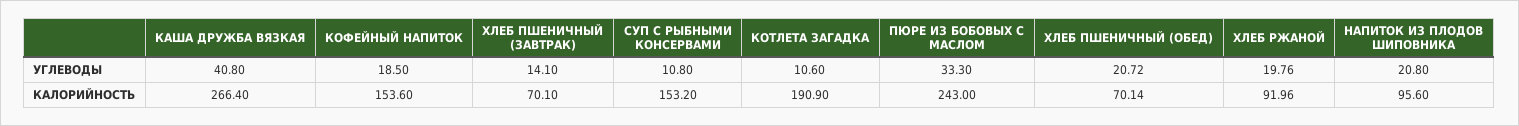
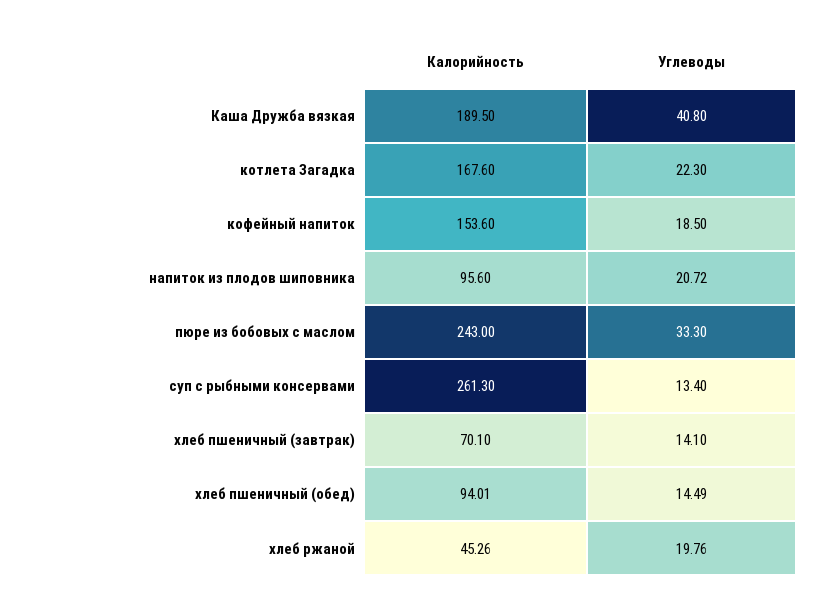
СУП С РЫБНЫМИ КОНСЕРВАМИ, УГЛЕВОДЫ: 10.8 -> 13.4
КОТЛЕТА ЗАГАДКА, УГЛЕВОДЫ: 10.6 -> 22.3
ХЛЕБ ПШЕНИЧНЫЙ (ОБЕД), УГЛЕВОДЫ: 20.72 -> 14.49
НАПИТОК ИЗ ПЛОДОВ ШИПОВНИКА, УГЛЕВОДЫ: 20.8 -> 20.72
КАША ДРУЖБА ВЯЗКАЯ, КАЛОРИЙНОСТЬ: 266.4 -> 189.5
СУП С РЫБНЫМИ КОНСЕРВАМИ, КАЛОРИЙНОСТЬ: 153.2 -> 261.3
КОТЛЕТА ЗАГАДКА, КАЛОРИЙНОСТЬ: 190.9 -> 167.6
ХЛЕБ ПШЕНИЧНЫЙ (ОБЕД), КАЛОРИЙНОСТЬ: 70.14 -> 94.01
ХЛЕБ РЖАНОЙ, КАЛОРИЙНОСТЬ: 91.96 -> 45.26

